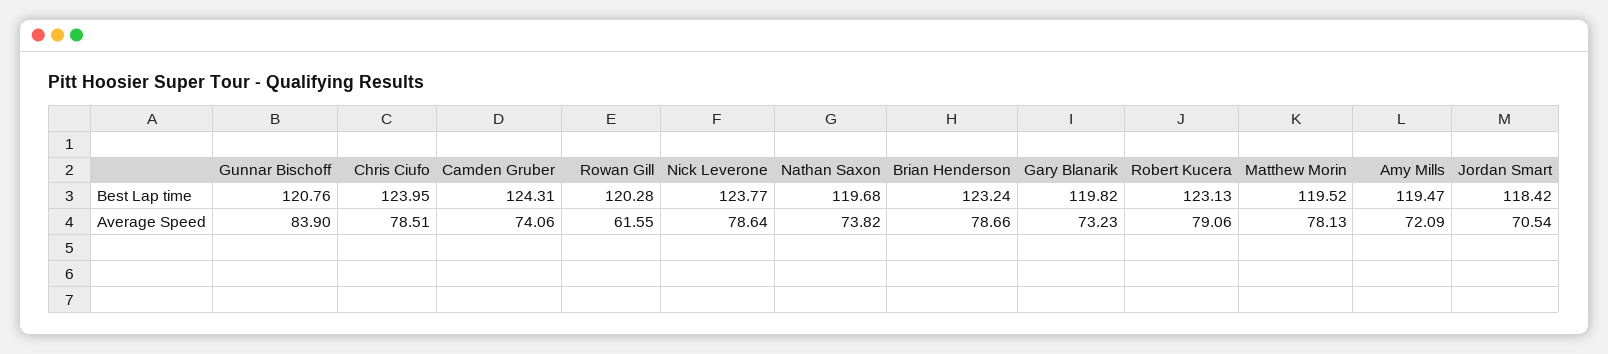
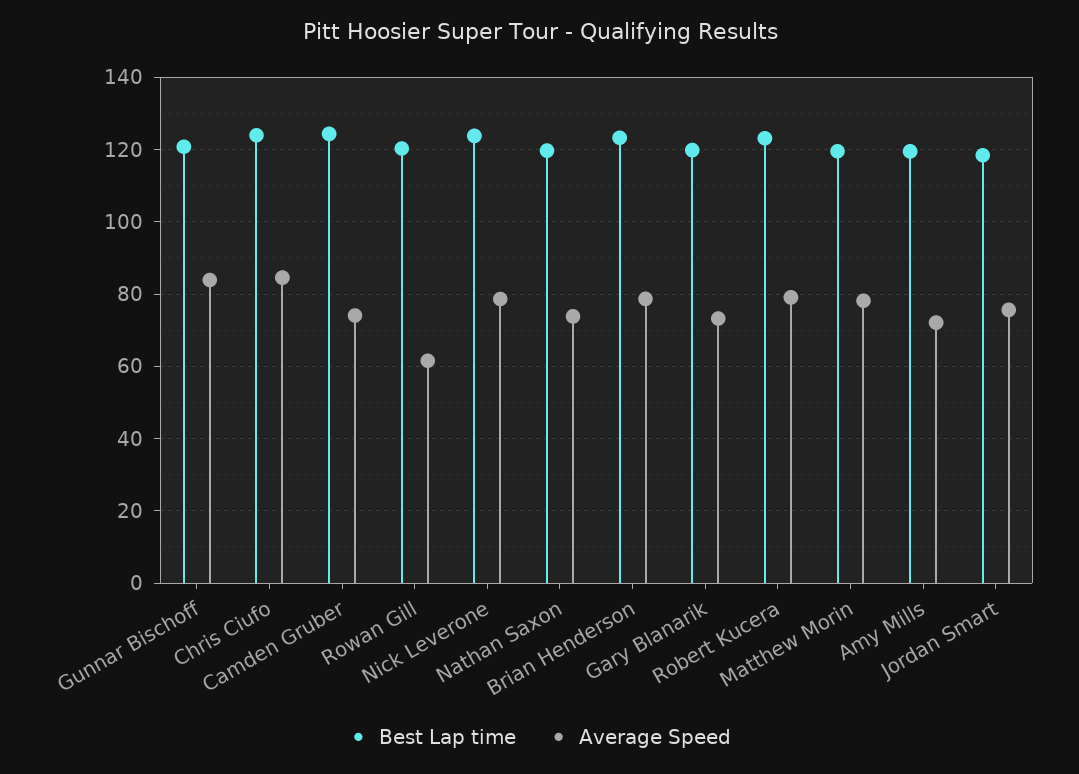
Average Speed, Chris Ciufo: 78.51 -> 84
Average Speed, Jordan Smart: 70.54 -> 76

